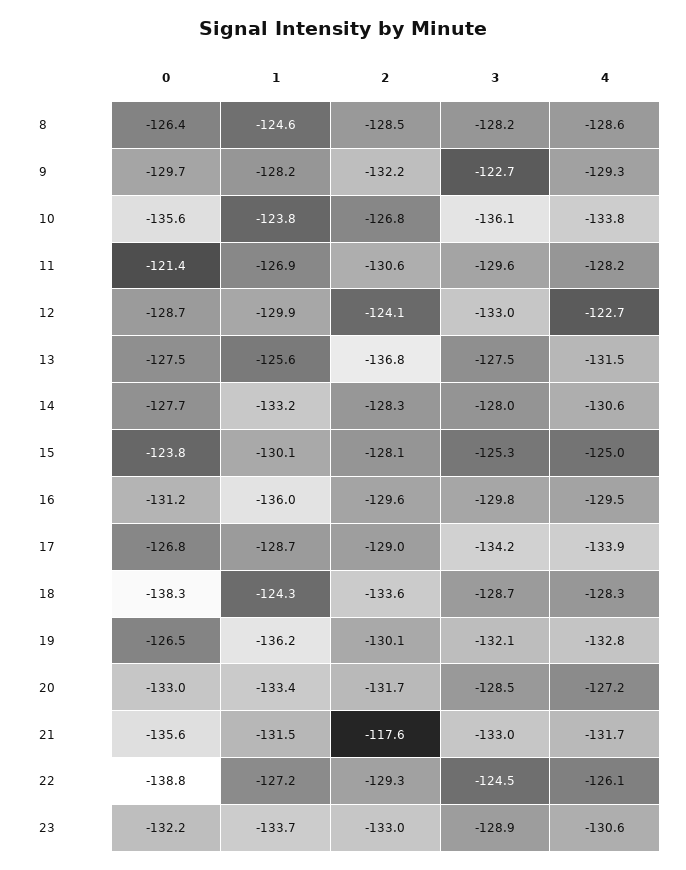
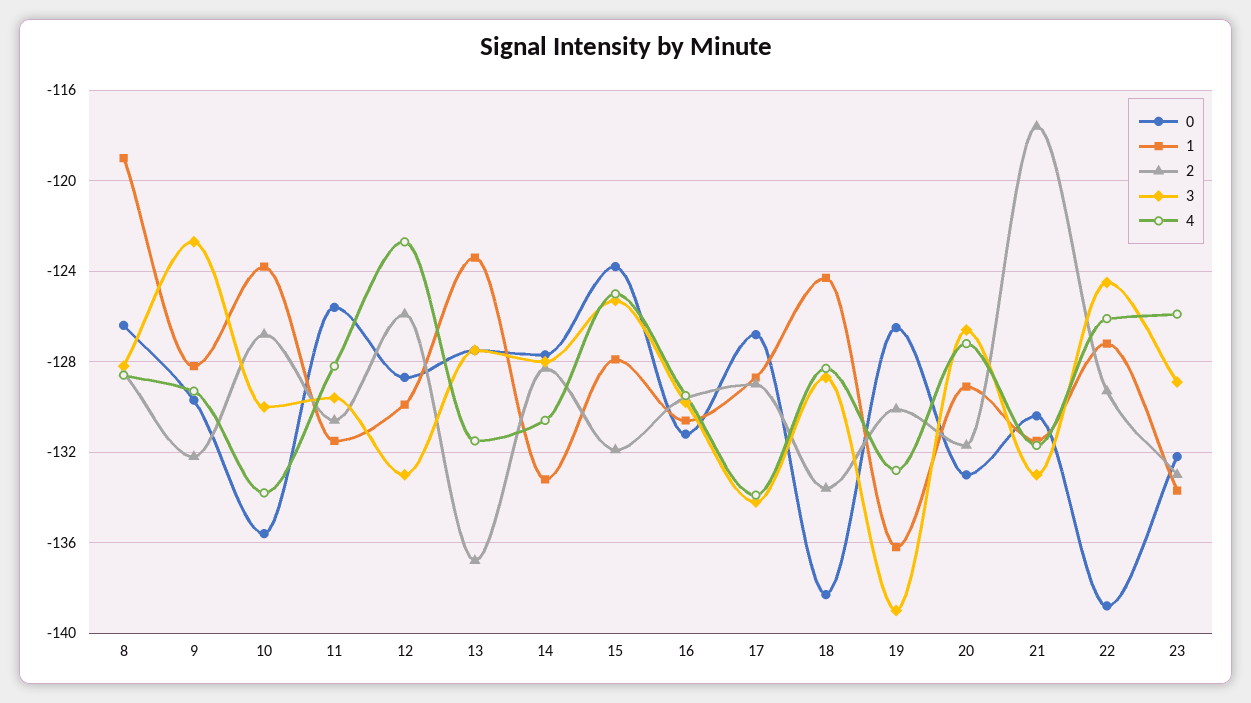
1, 8: -124.6 -> -119
3, 10: -136.1 -> -130
0, 11: -121.4 -> -125.5
1, 11: -126.9 -> -131.5
2, 12: -124.1 -> -126
1, 13: -125.6 -> -123.5
1, 15: -130.1 -> -128
2, 15: -128.1 -> -132
1, 16: -136 -> -130.5
3, 19: -132.1 -> -139
1, 20: -133.4 -> -129
3, 20: -128.5 -> -126.5
0, 21: -135.6 -> -130.5
4, 23: -130.6 -> -126

